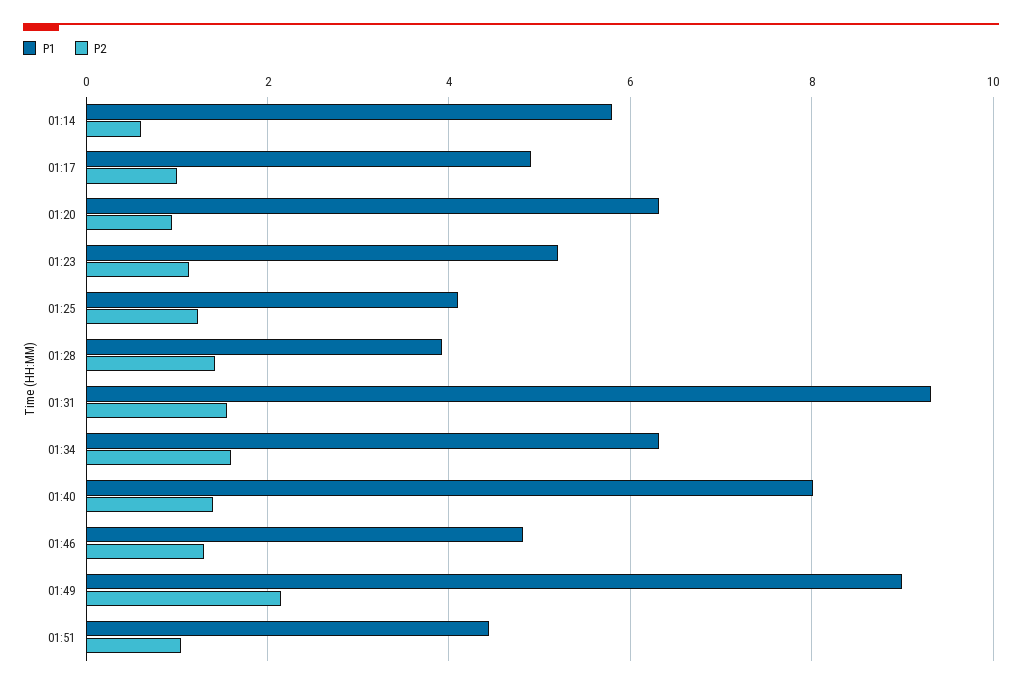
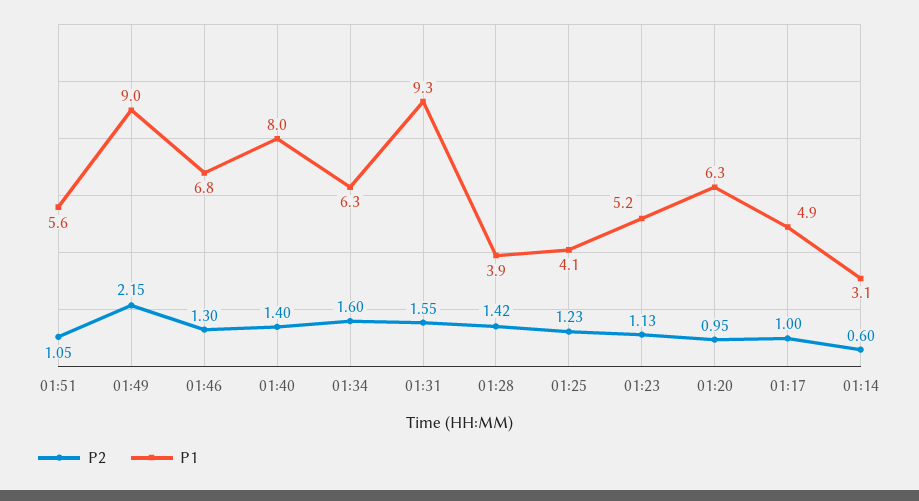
P1, 01:14: 5.8 -> 3.1
P1, 01:46: 4.8 -> 6.8
P1, 01:51: 4.4 -> 5.6

